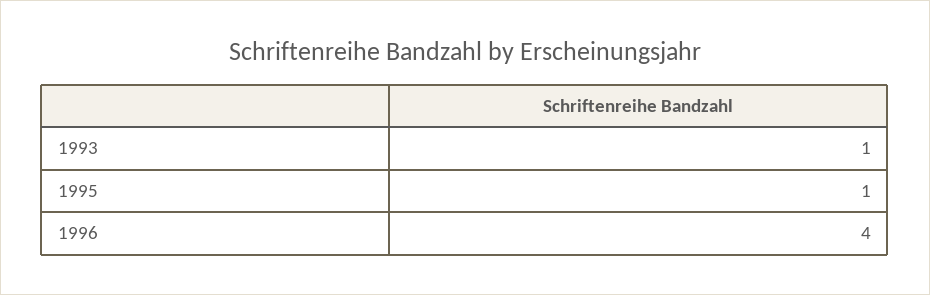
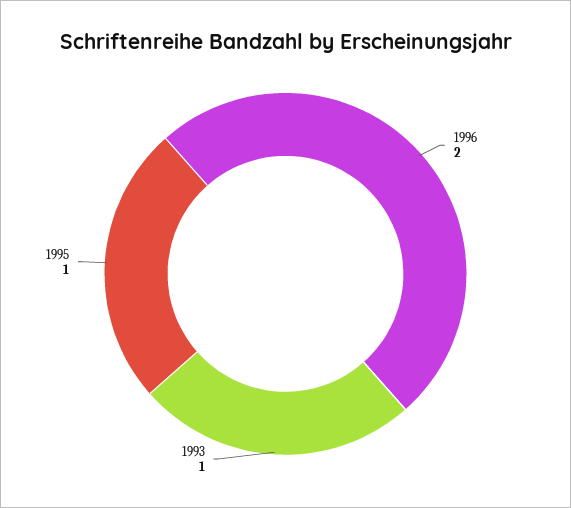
1996: 4 -> 2

